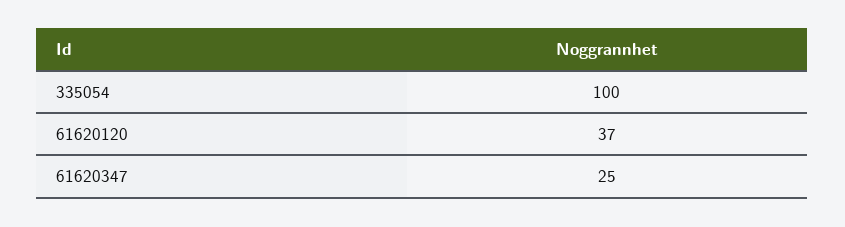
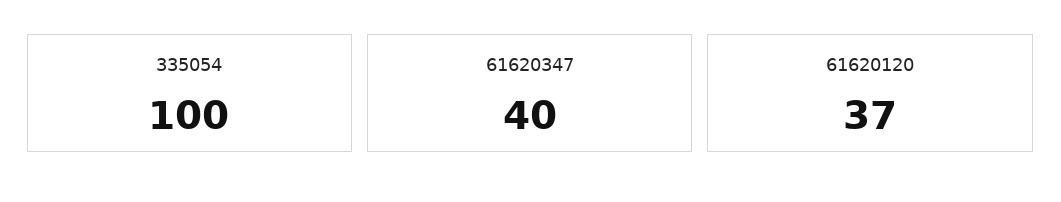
61620347: 25 -> 40

